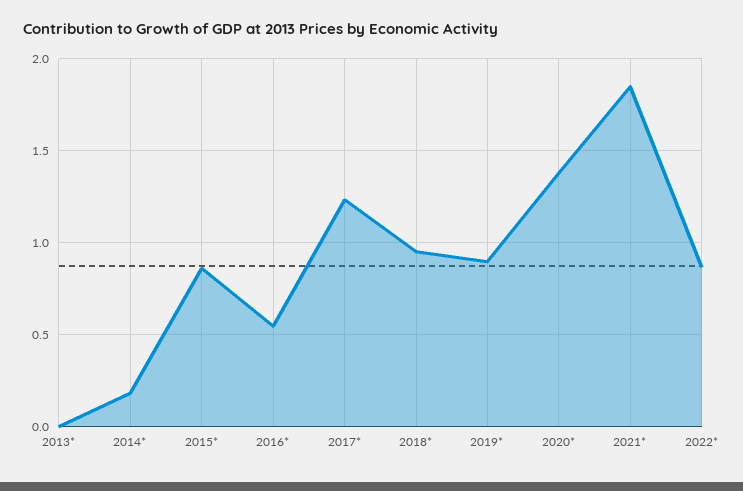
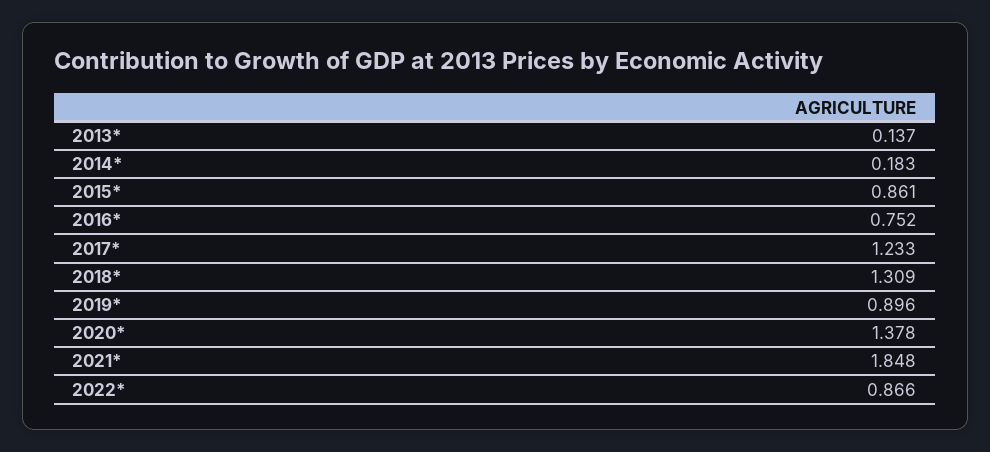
2013*: 0 -> 0.137
2016*: 0.55 -> 0.752
2018*: 0.95 -> 1.309

